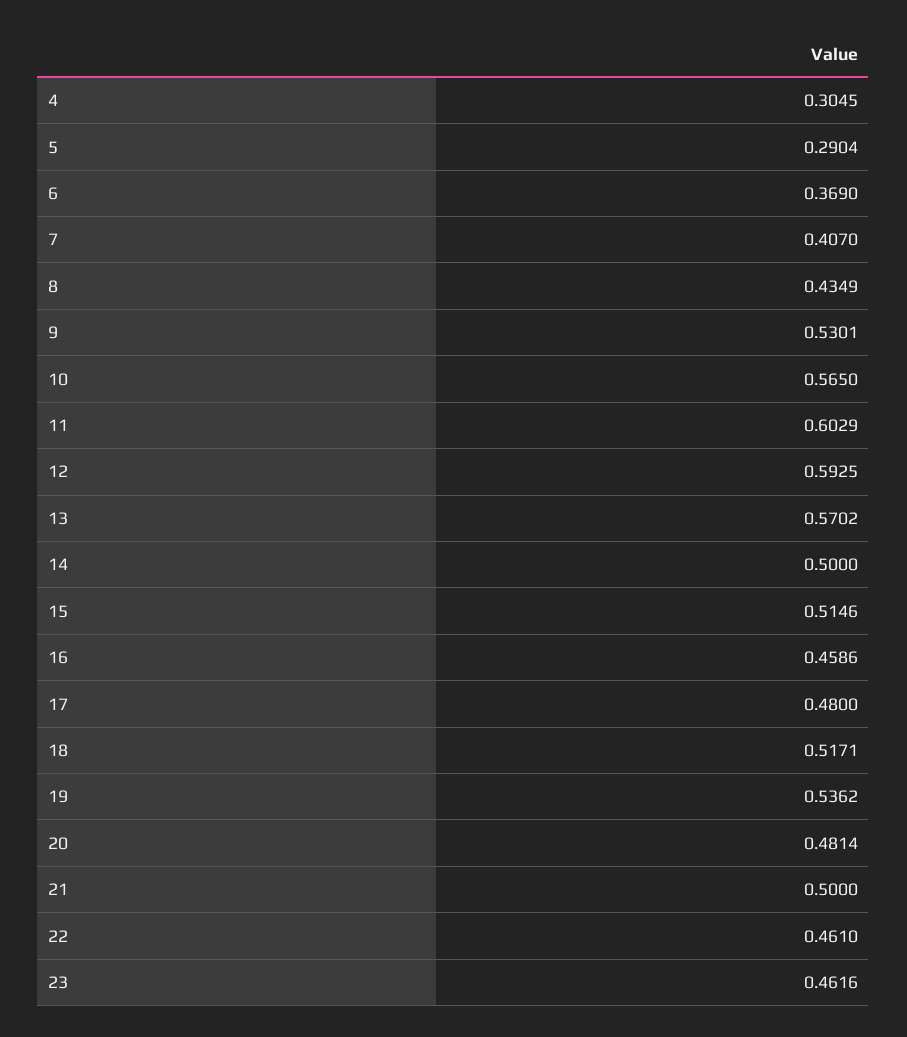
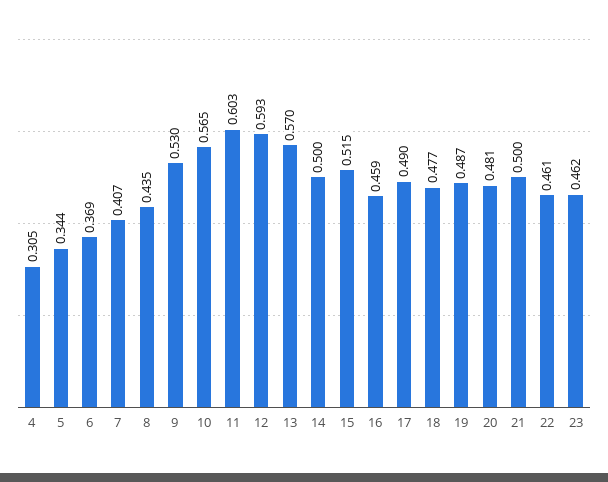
5: 0.2904 -> 0.344
17: 0.48 -> 0.49
18: 0.5171 -> 0.477
19: 0.5362 -> 0.487

